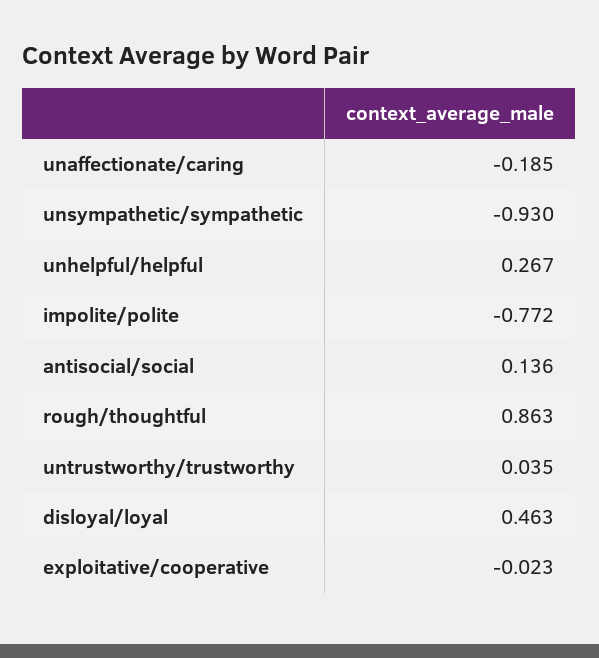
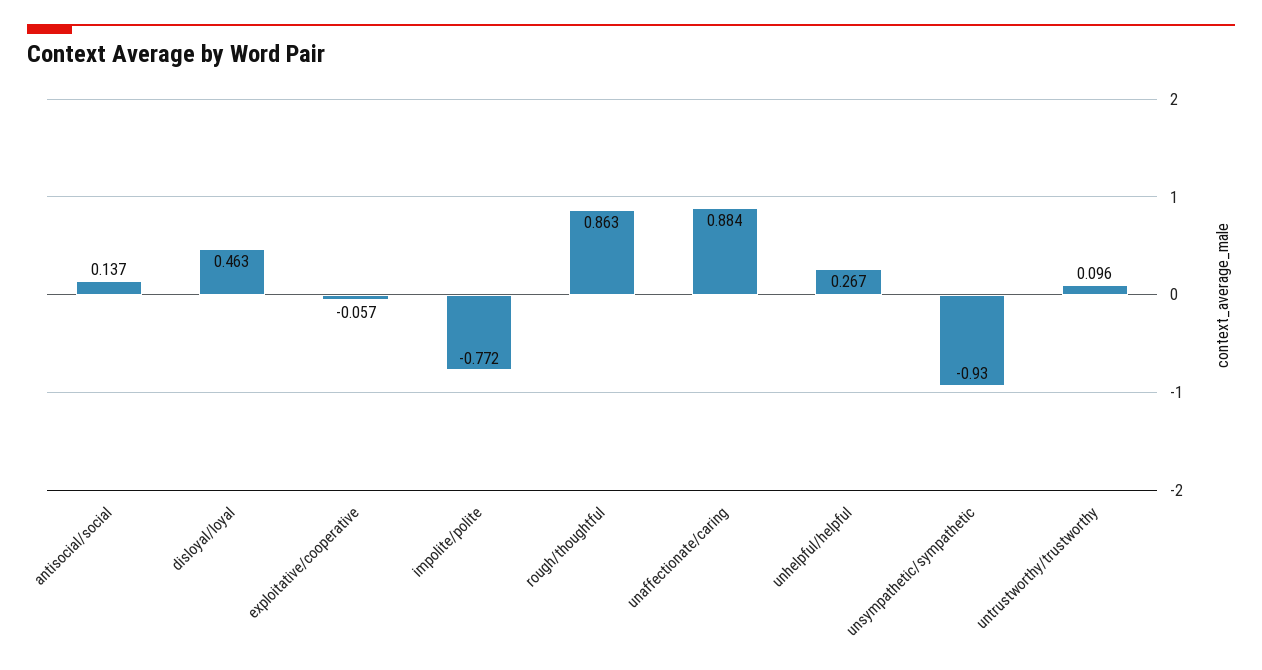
unaffectionate/caring: -0.185 -> 0.884
antisocial/social: 0.136 -> 0.137
untrustworthy/trustworthy: 0.035 -> 0.096
exploitative/cooperative: -0.023 -> -0.057

